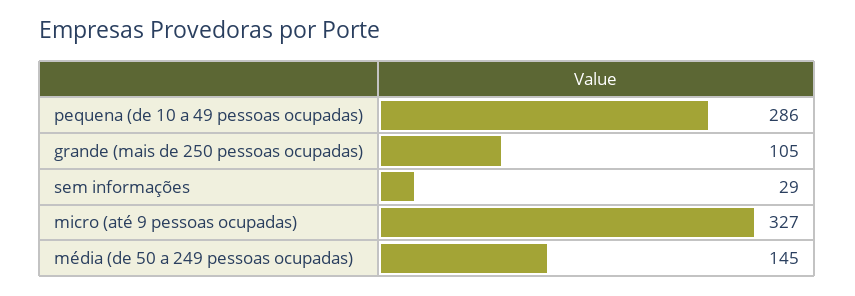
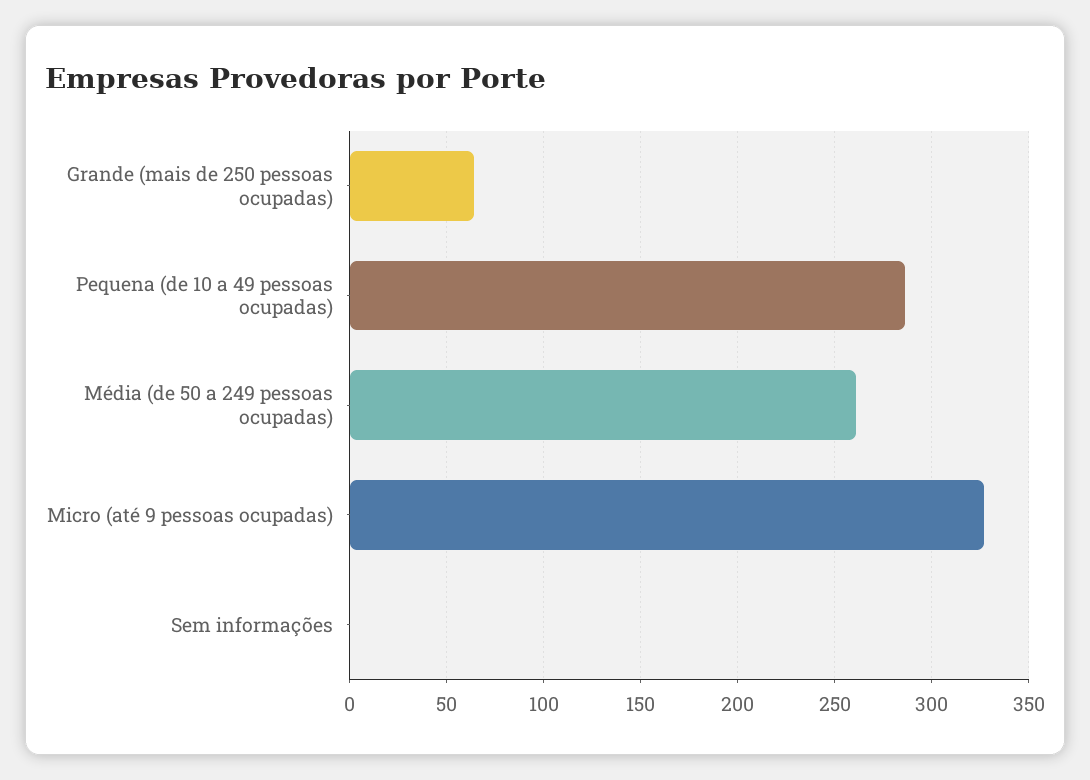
grande (mais de 250 pessoas ocupadas): 105 -> 65
sem informações: 29 -> 0
média (de 50 a 249 pessoas ocupadas): 145 -> 260

